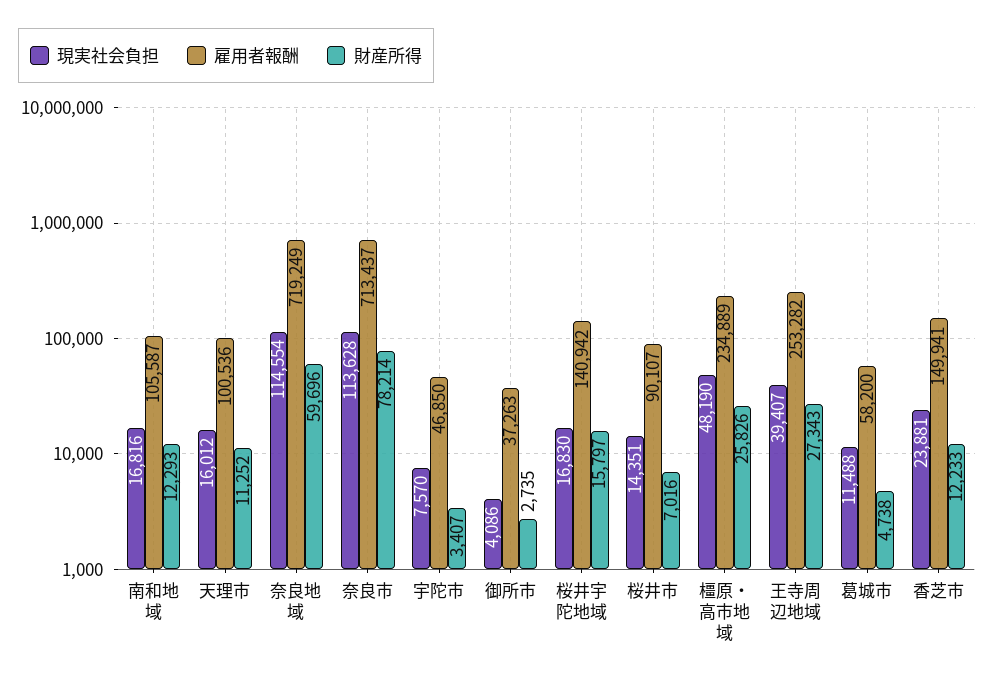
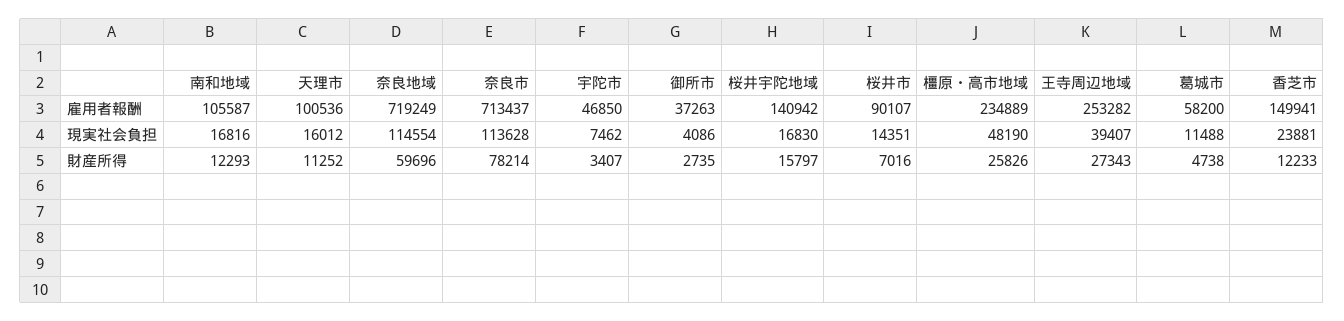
現実社会負担, 宇陀市: 7570 -> 7462

